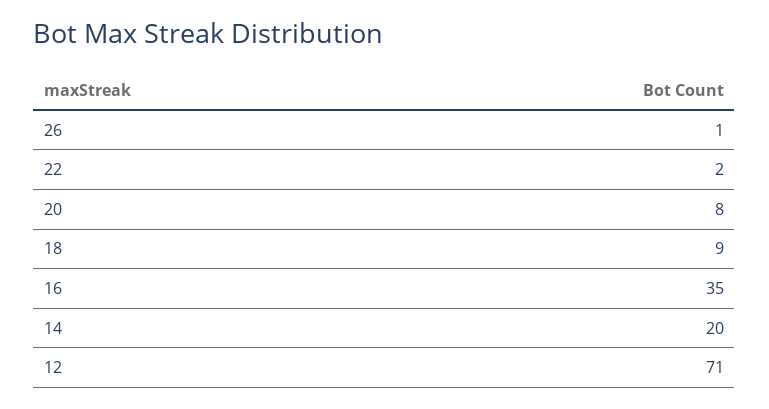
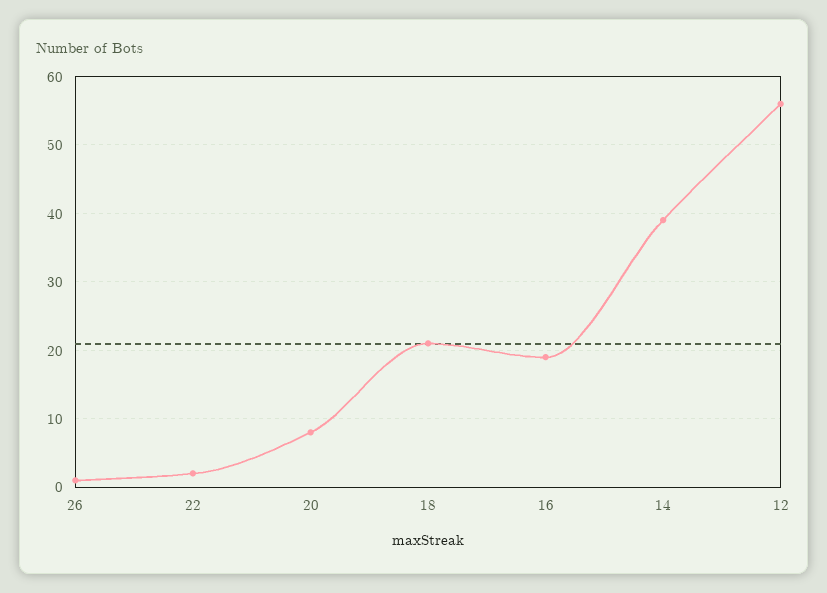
18: 9 -> 21
16: 35 -> 19
14: 20 -> 39
12: 71 -> 56

